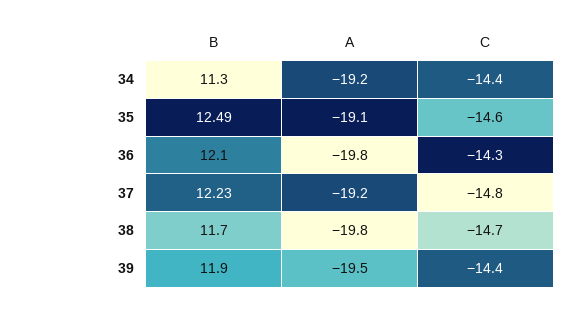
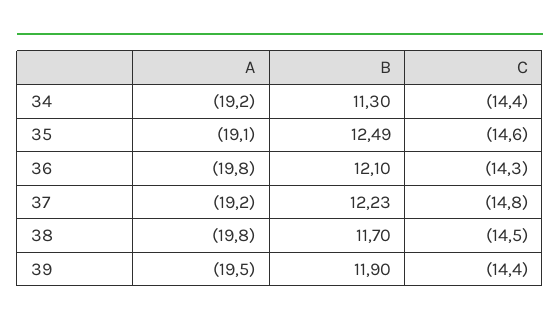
C, 38: -14.7 -> -14.5

